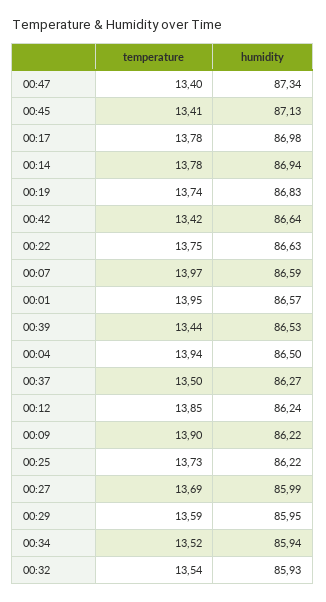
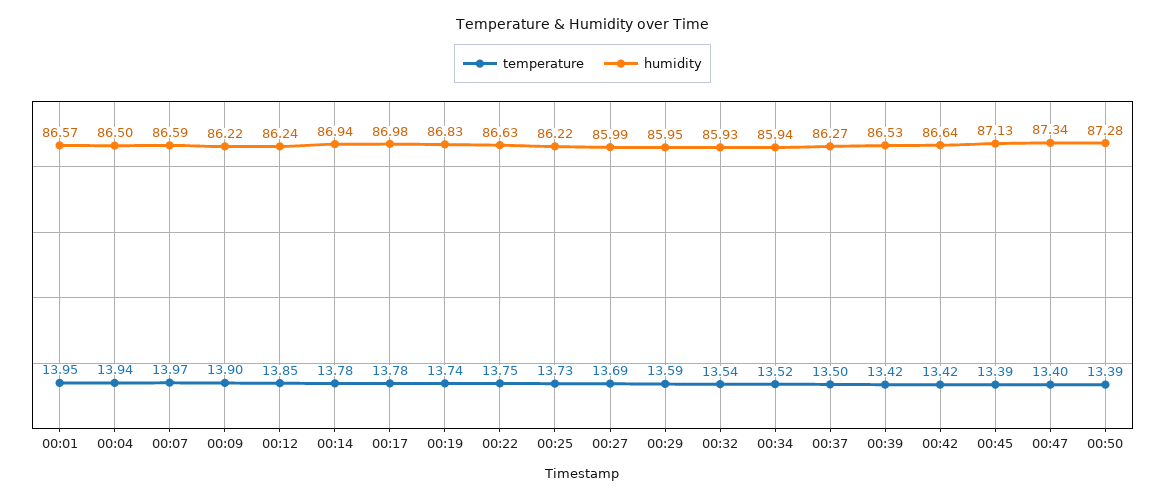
temperature, 00:45: 13.41 -> 13.39
temperature, 00:39: 13.44 -> 13.42
temperature, 00:50: none -> 13.39
humidity, 00:50: none -> 87.28

